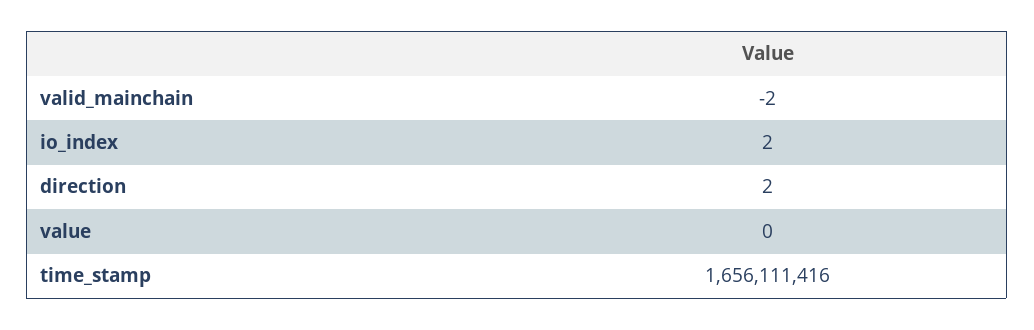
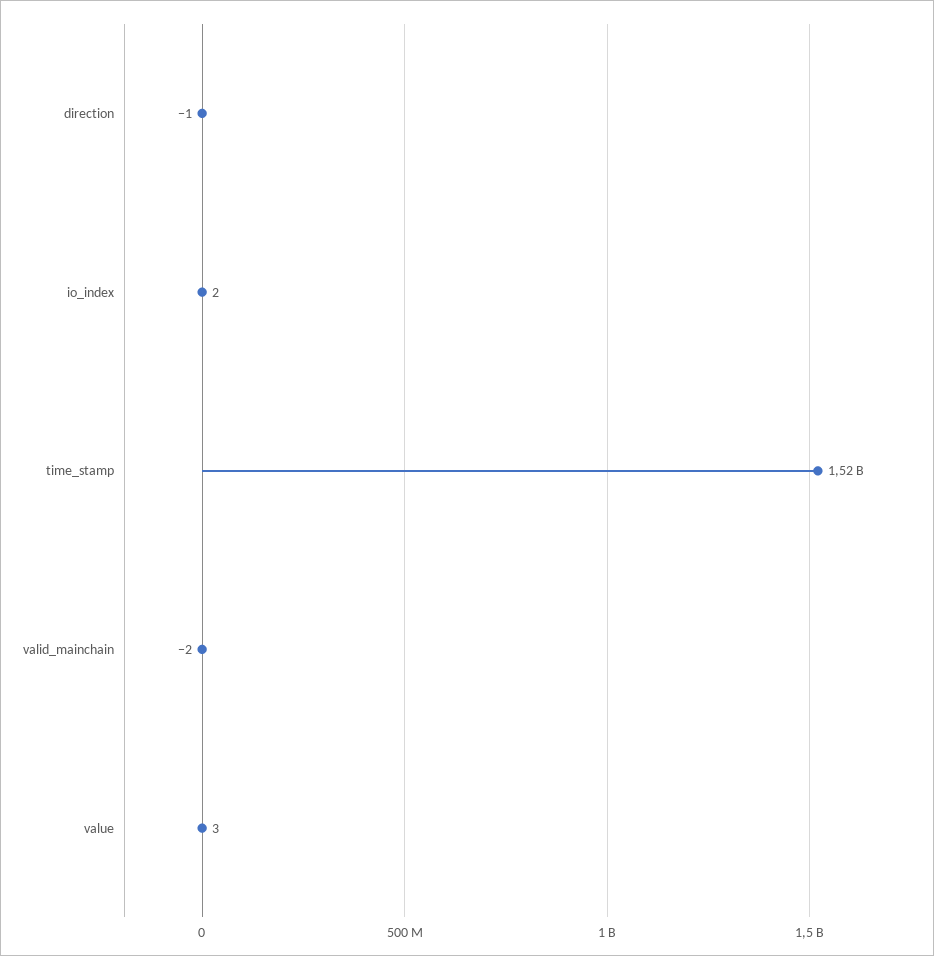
direction: 2 -> -1
value: 0 -> 3
time_stamp: 1656111416 -> 1520000000

